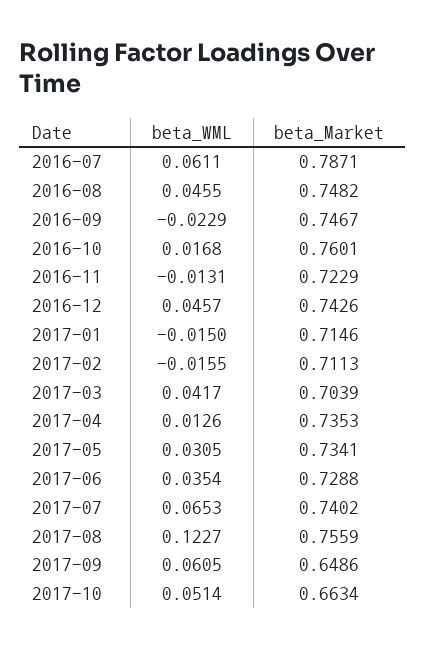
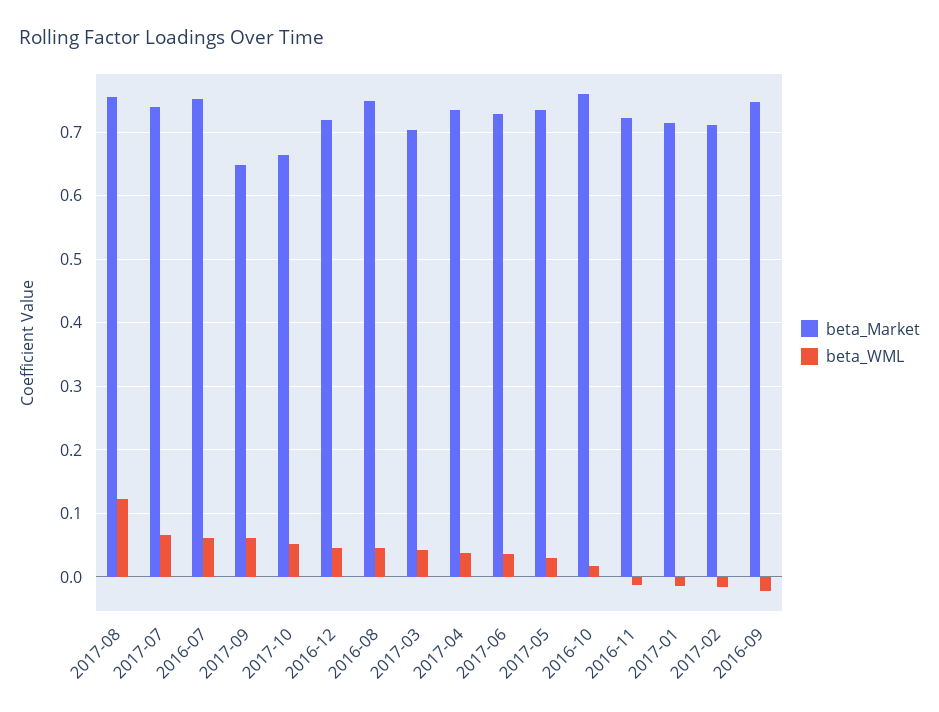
beta_Market, 2016-07: 0.7871 -> 0.75
beta_Market, 2016-12: 0.7426 -> 0.72
beta_WML, 2017-04: 0.0126 -> 0.04

